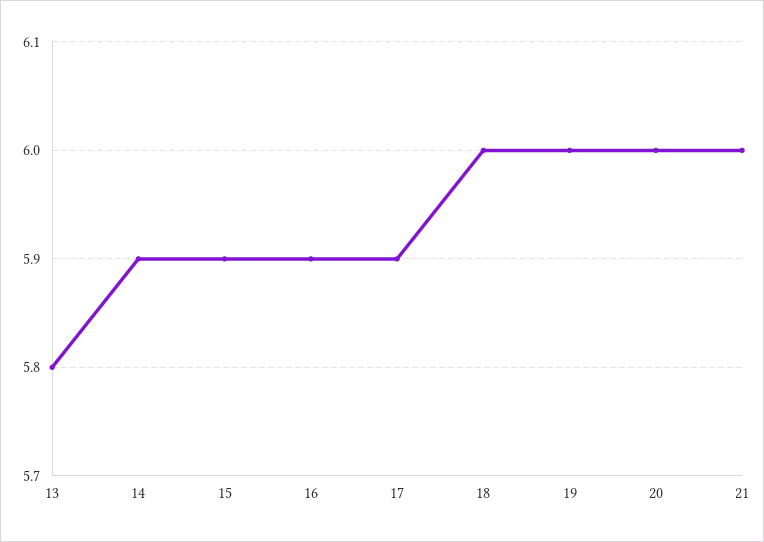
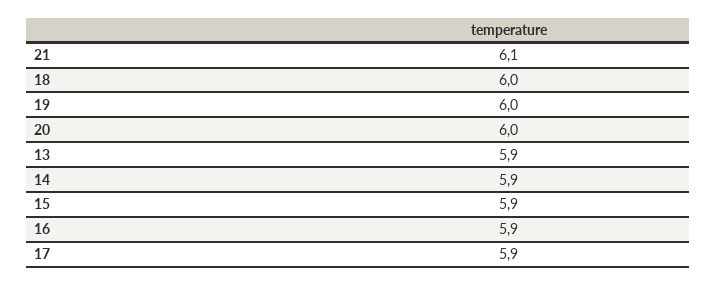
13: 5.8 -> 5.9
21: 6 -> 6.1

